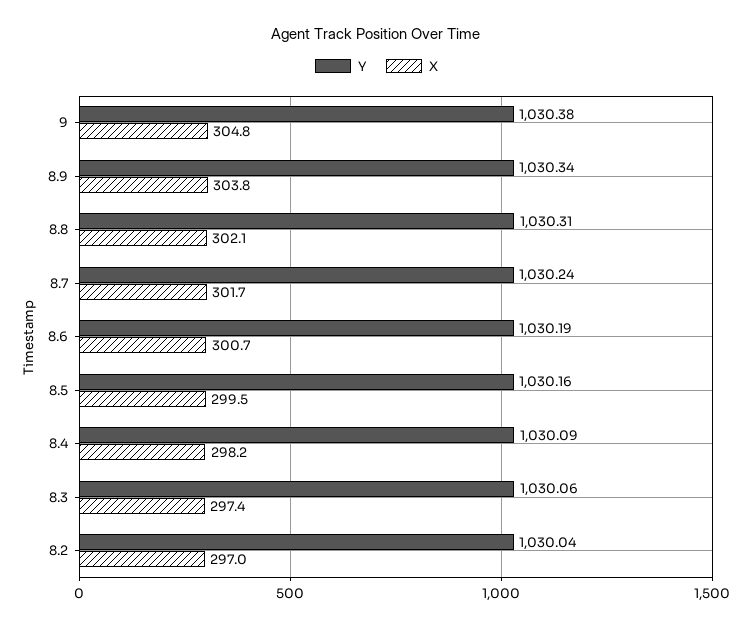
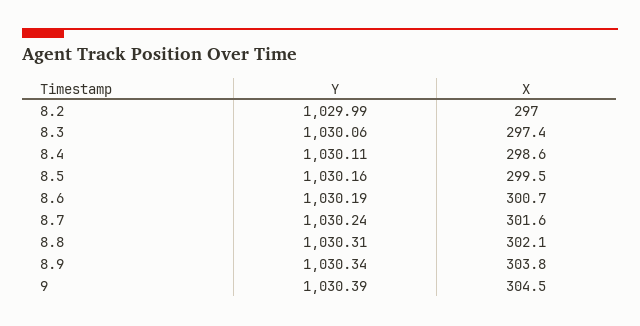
Y, 9: 1030.38 -> 1030.39
X, 9: 304.8 -> 304.5
X, 8.7: 301.7 -> 301.6
Y, 8.4: 1030.09 -> 1030.11
X, 8.4: 298.2 -> 298.6
Y, 8.2: 1030.04 -> 1029.99

